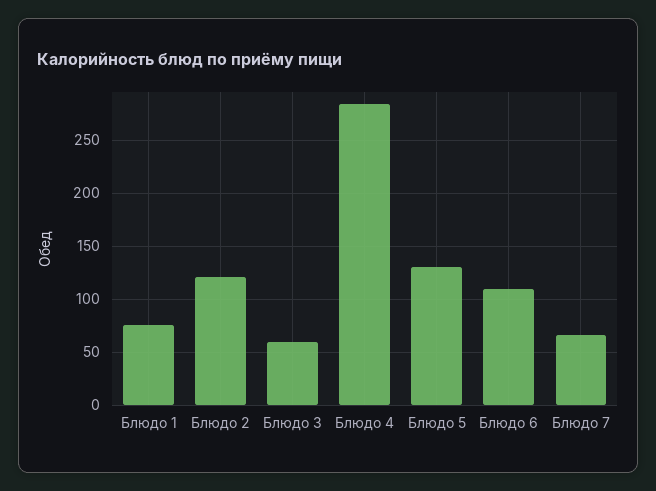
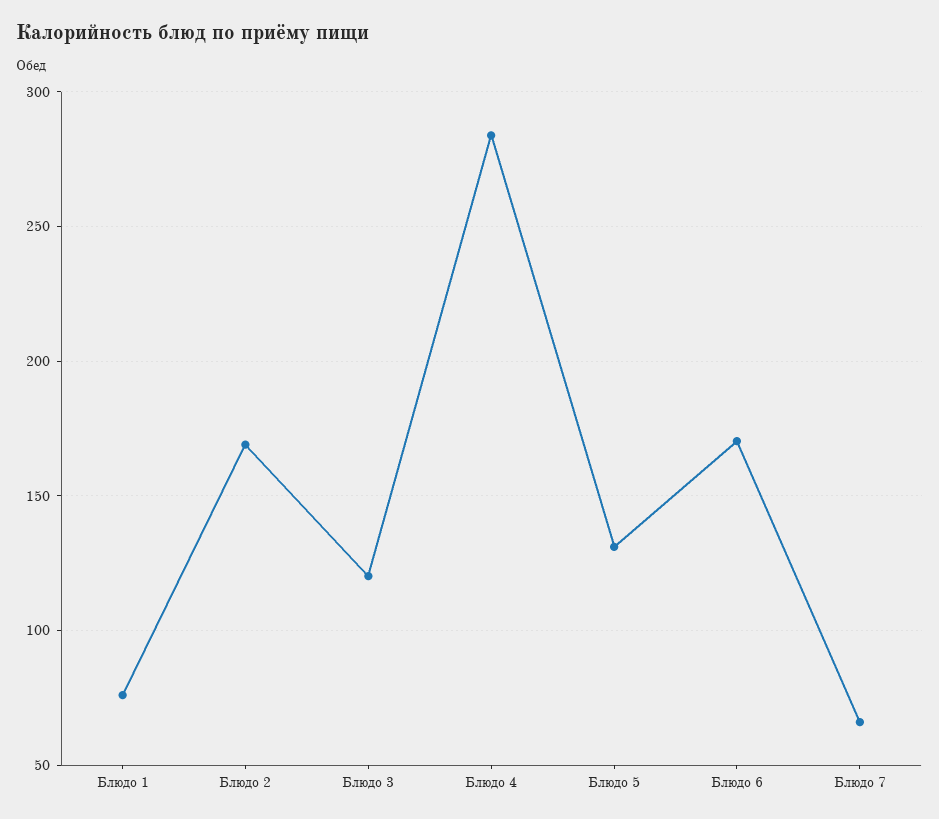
Блюдо 2: 120 -> 170
Блюдо 3: 60 -> 120
Блюдо 6: 110 -> 170

